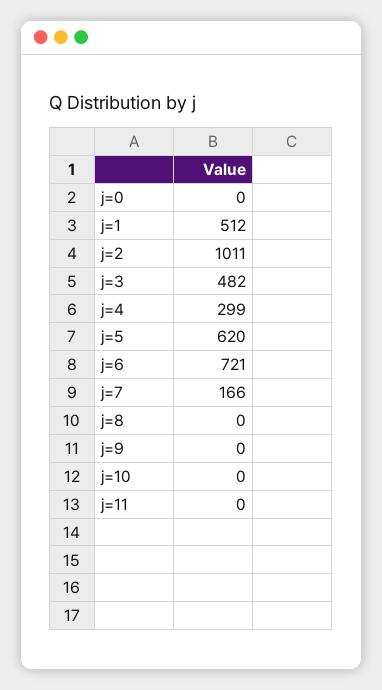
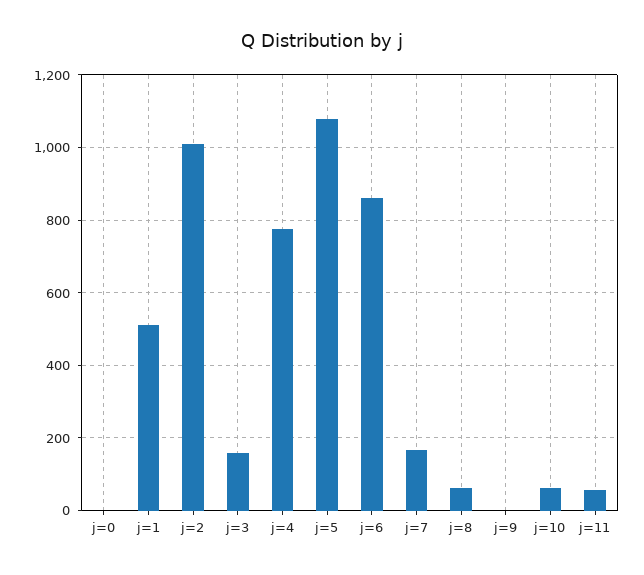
j=3: 482 -> 160
j=4: 299 -> 780
j=5: 620 -> 1080
j=6: 721 -> 860
j=8: 0 -> 60
j=10: 0 -> 60
j=11: 0 -> 60

